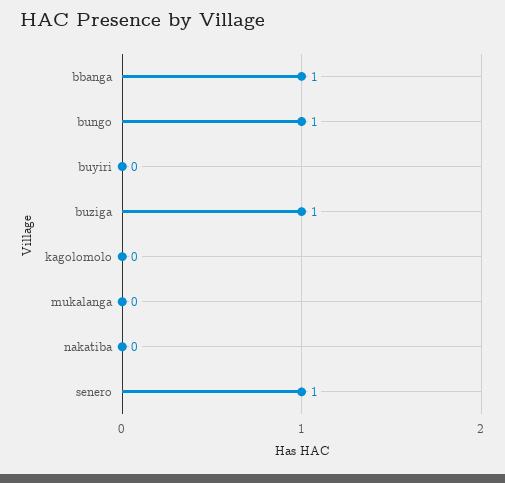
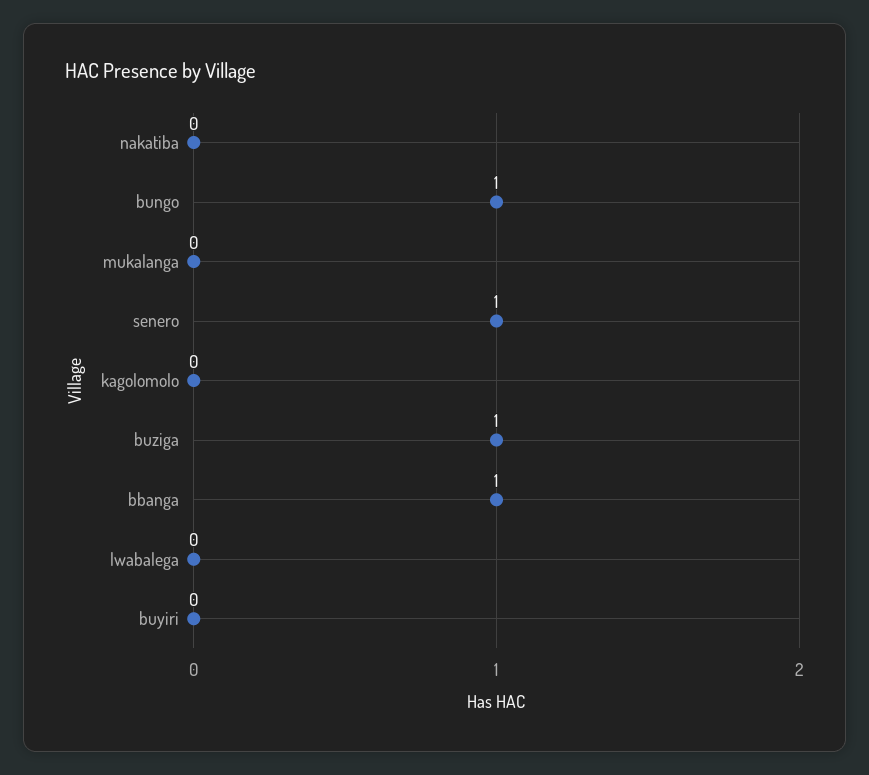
lwabalega: none -> 0

